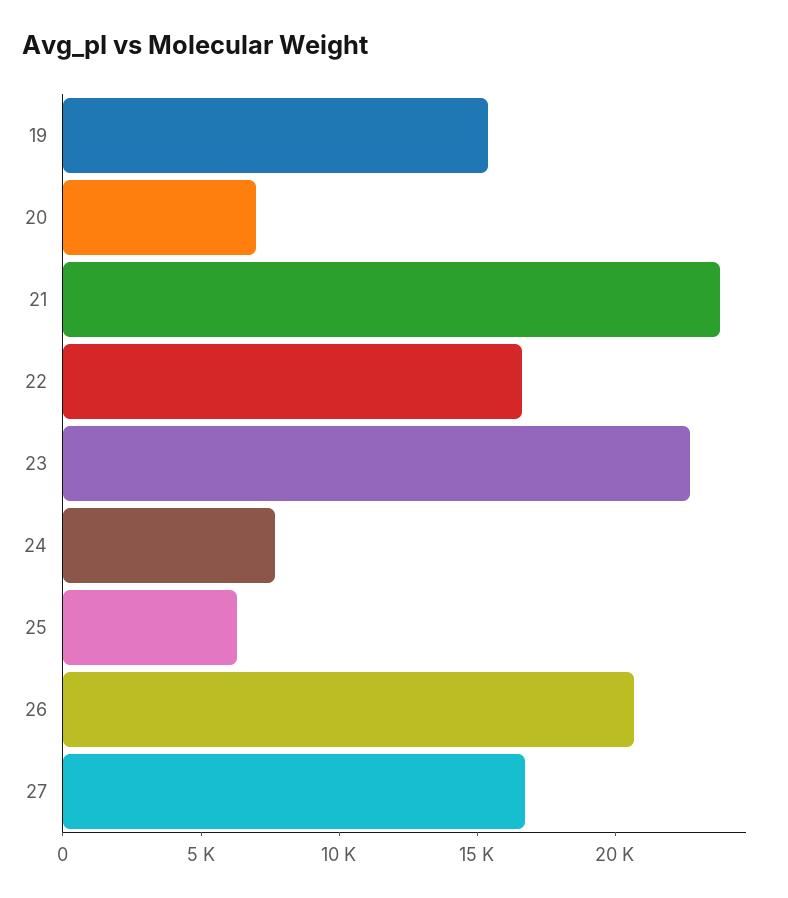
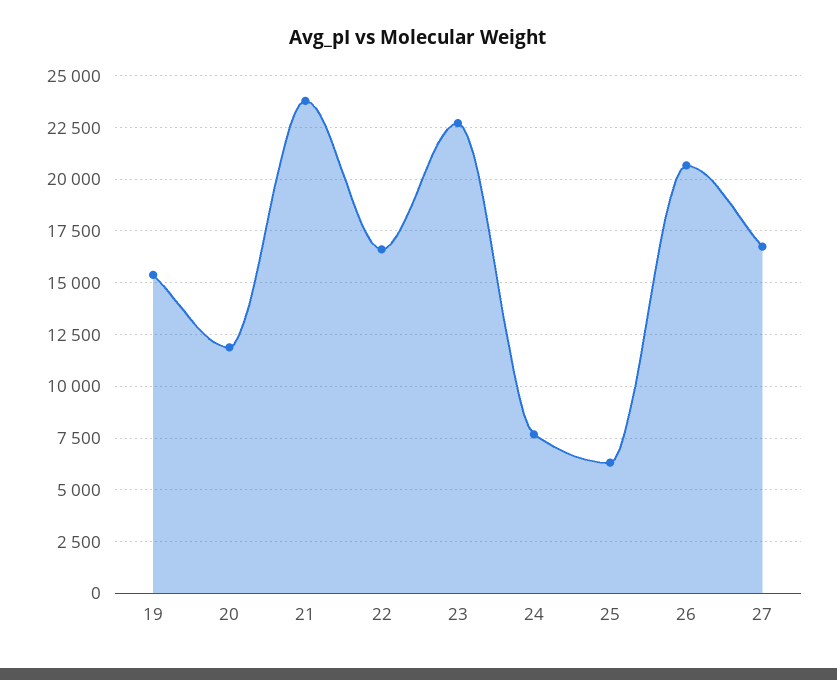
20: 7000 -> 12000

